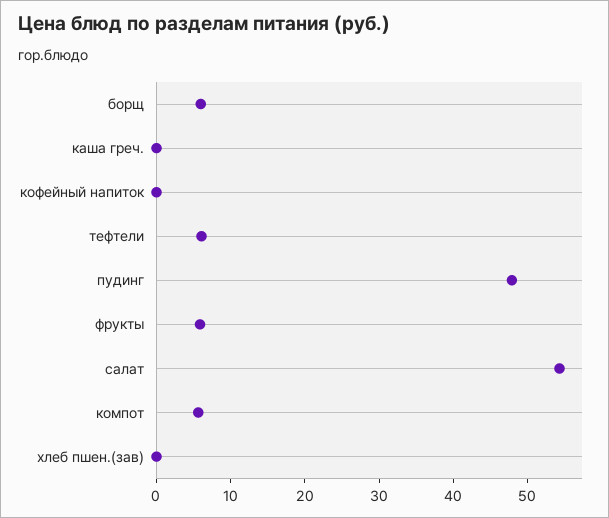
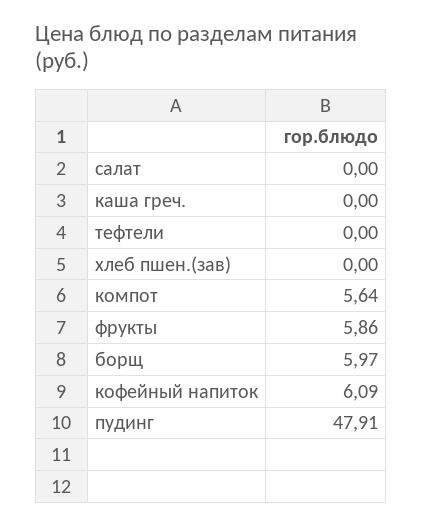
кофейный напиток: 0 -> 6.09
тефтели: 6 -> 0
салат: 54 -> 0

